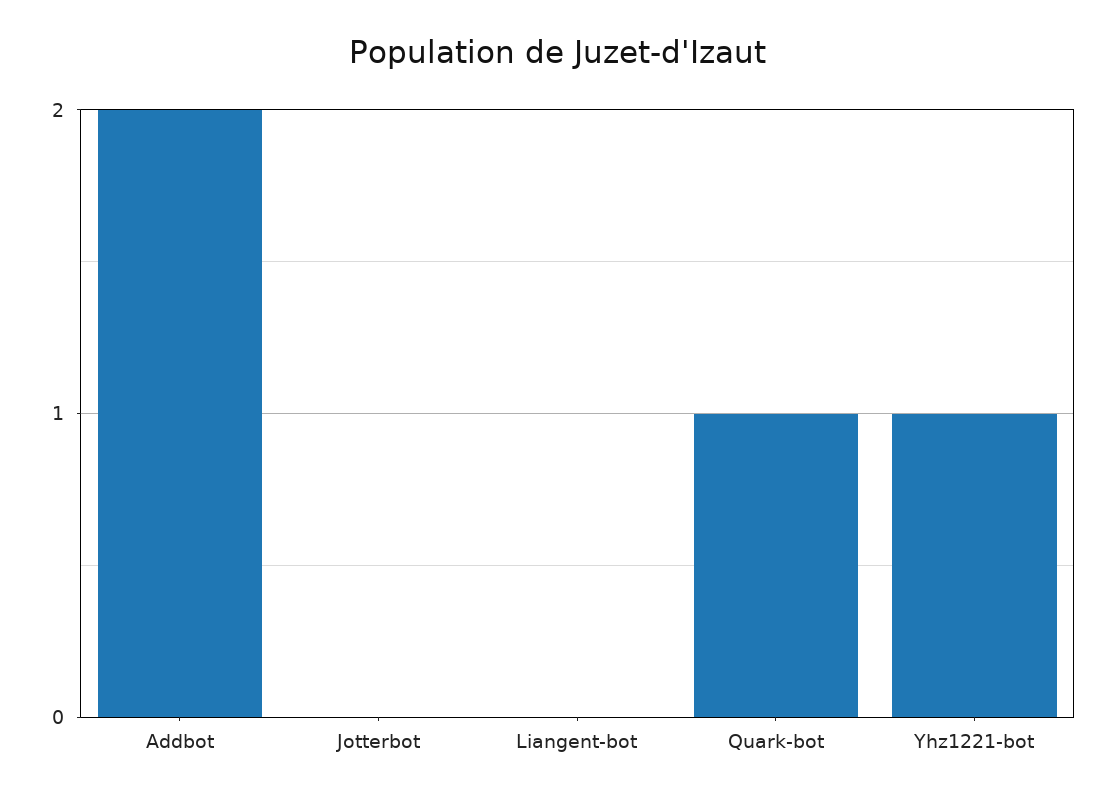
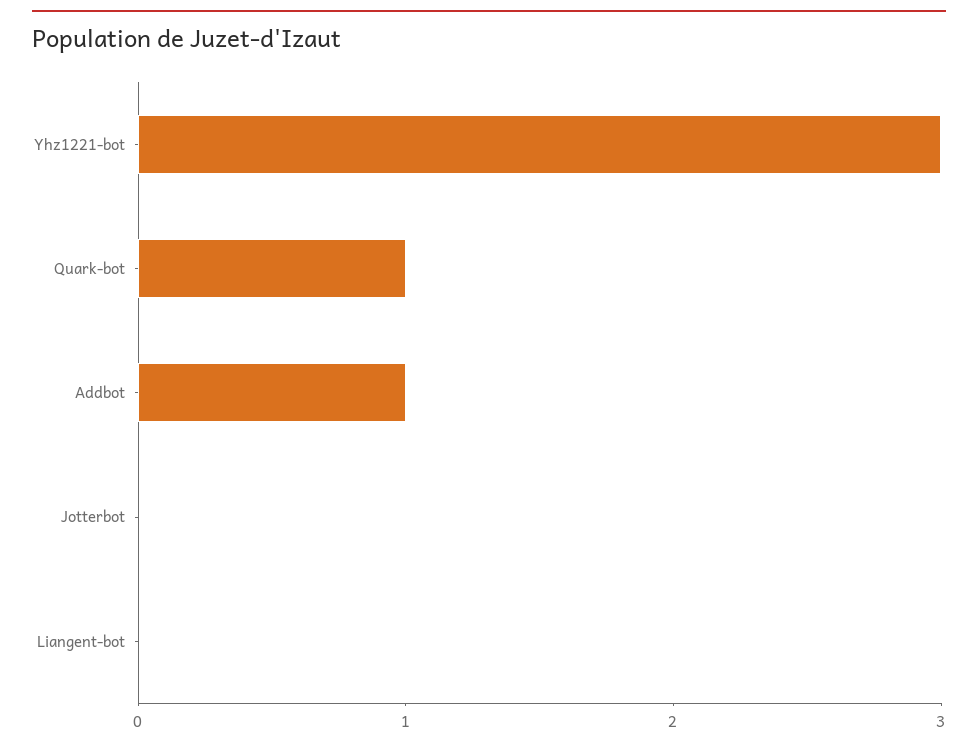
Addbot: 2 -> 1
Yhz1221-bot: 1 -> 3

